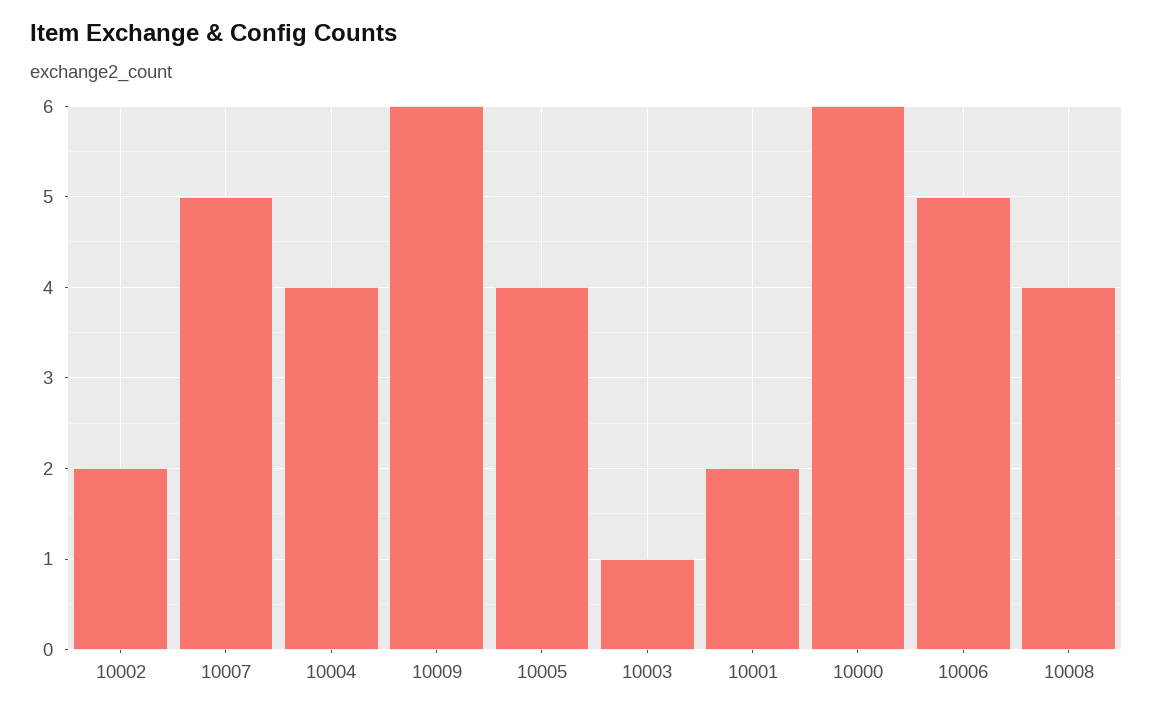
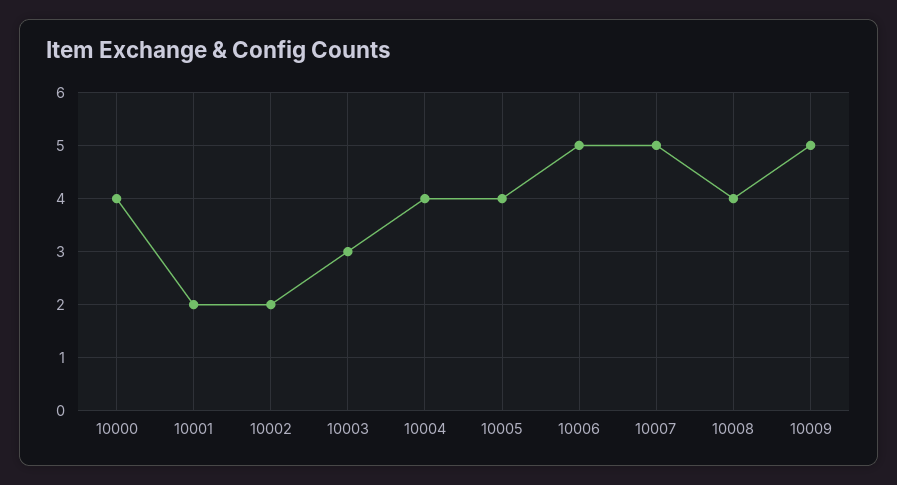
10009: 6 -> 5
10003: 1 -> 3
10000: 6 -> 4

